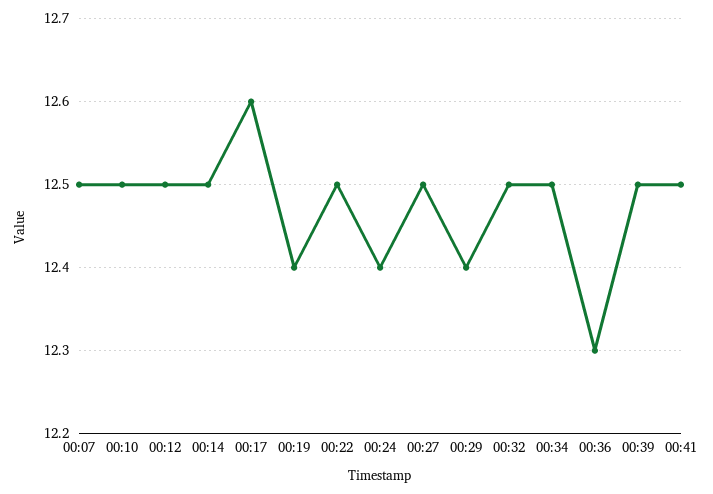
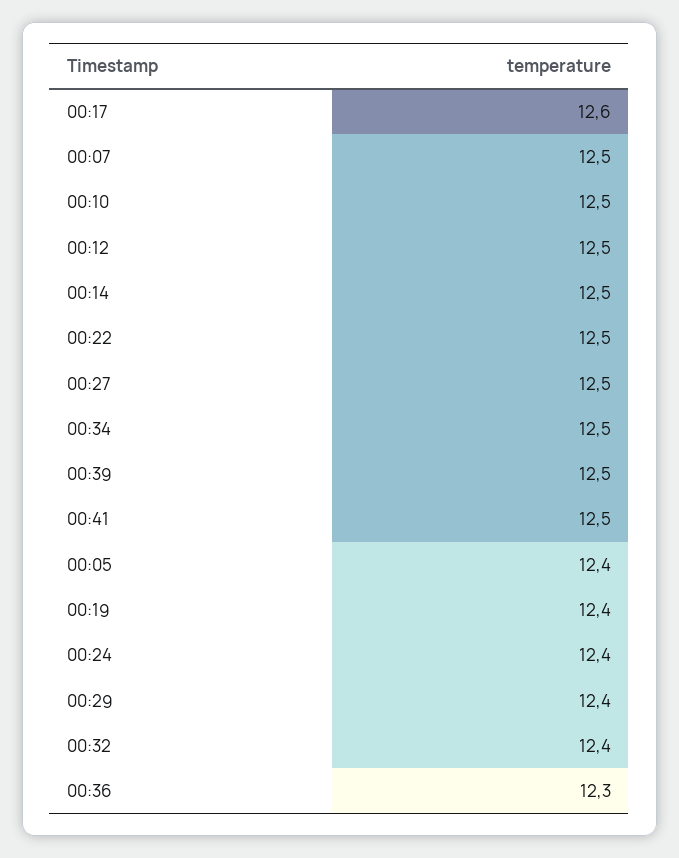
00:32: 12.5 -> 12.4
00:05: none -> 12.4

